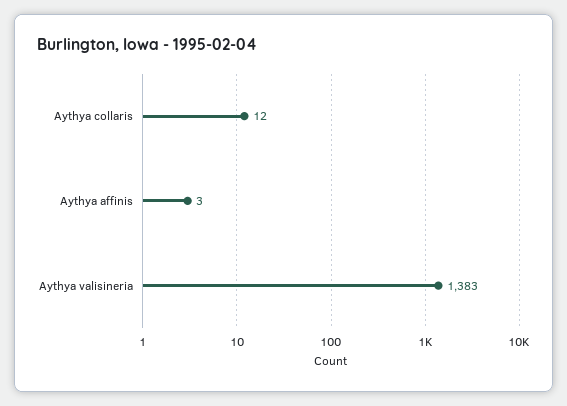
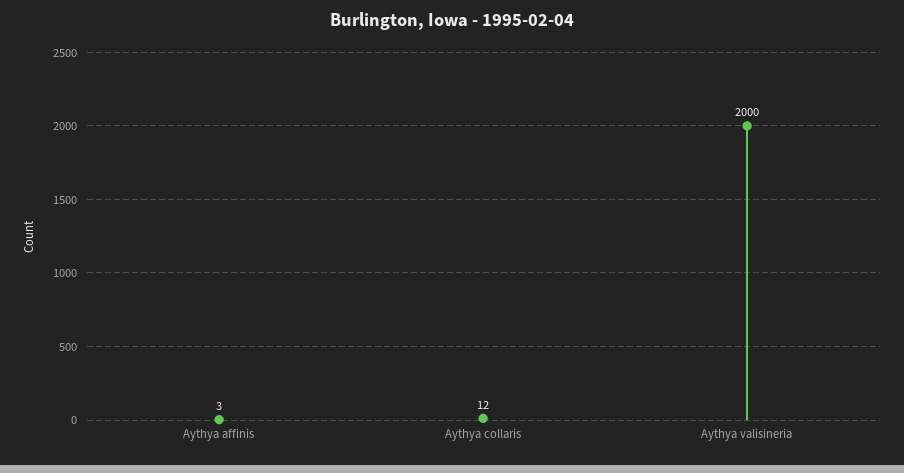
Aythya valisineria: 1383 -> 2000

